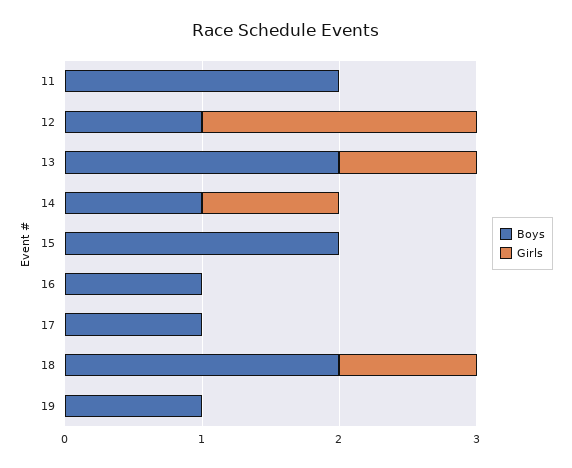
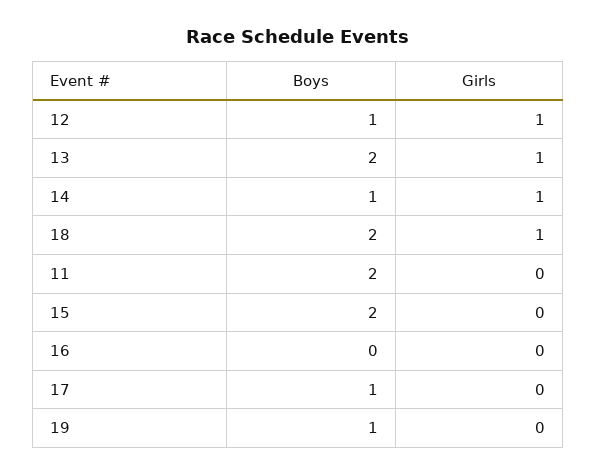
Girls, 12: 2 -> 1
Boys, 16: 1 -> 0

